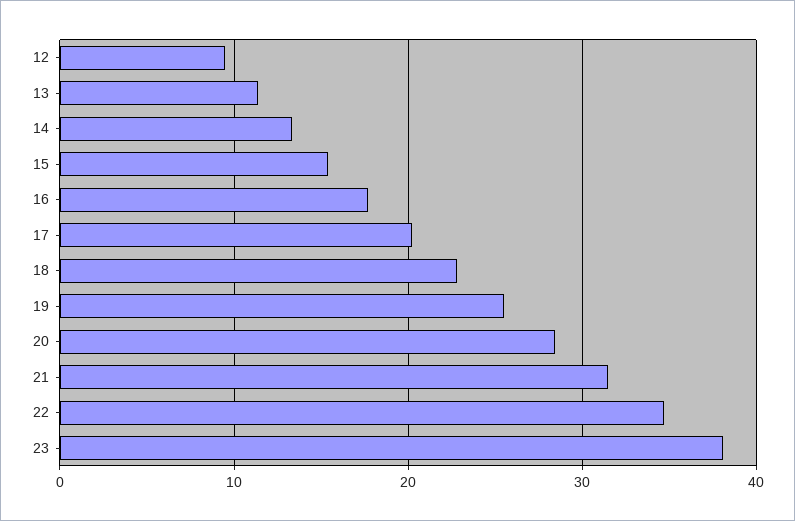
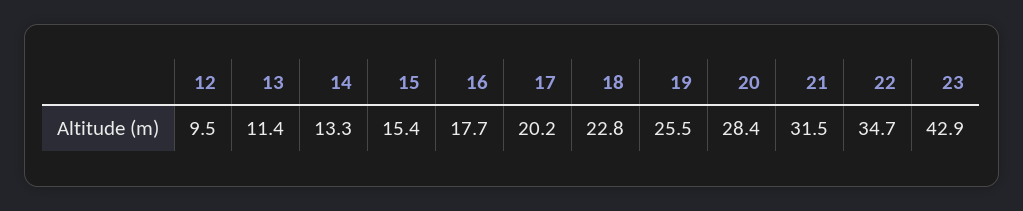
23: 38 -> 42.9

